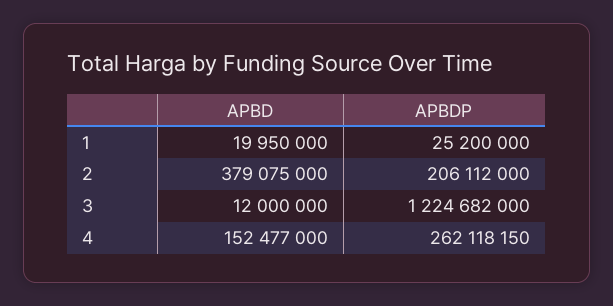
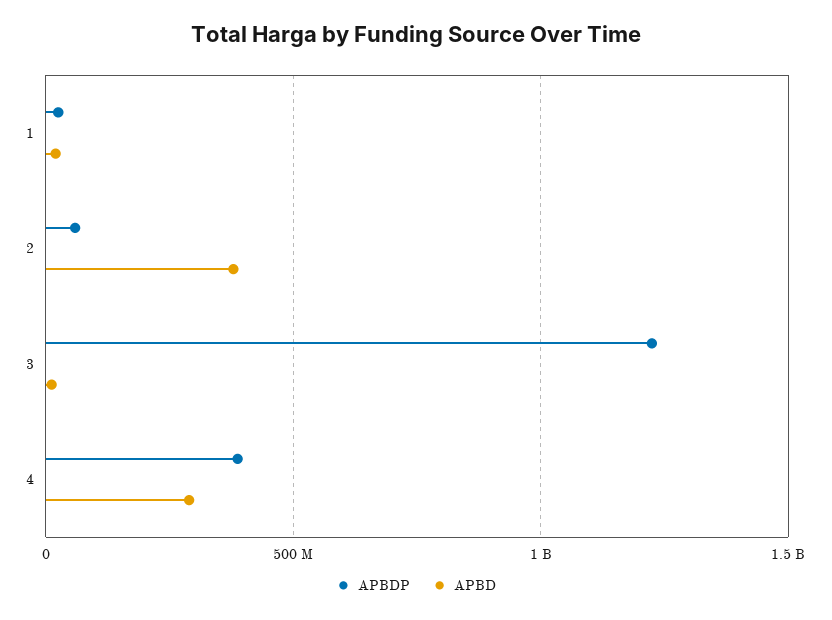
APBDP, 2: 206112000 -> 50000000
APBD, 4: 152477000 -> 300000000
APBDP, 4: 262118150 -> 400000000

